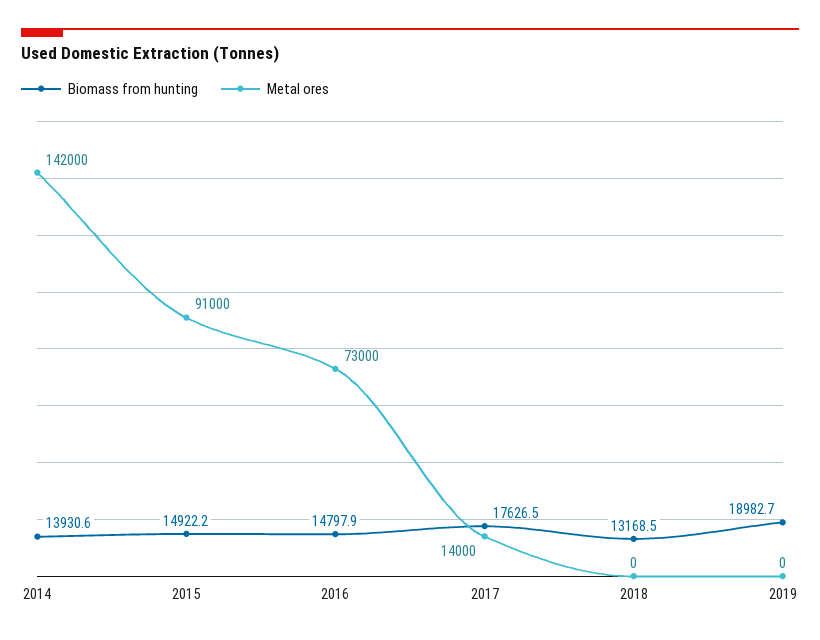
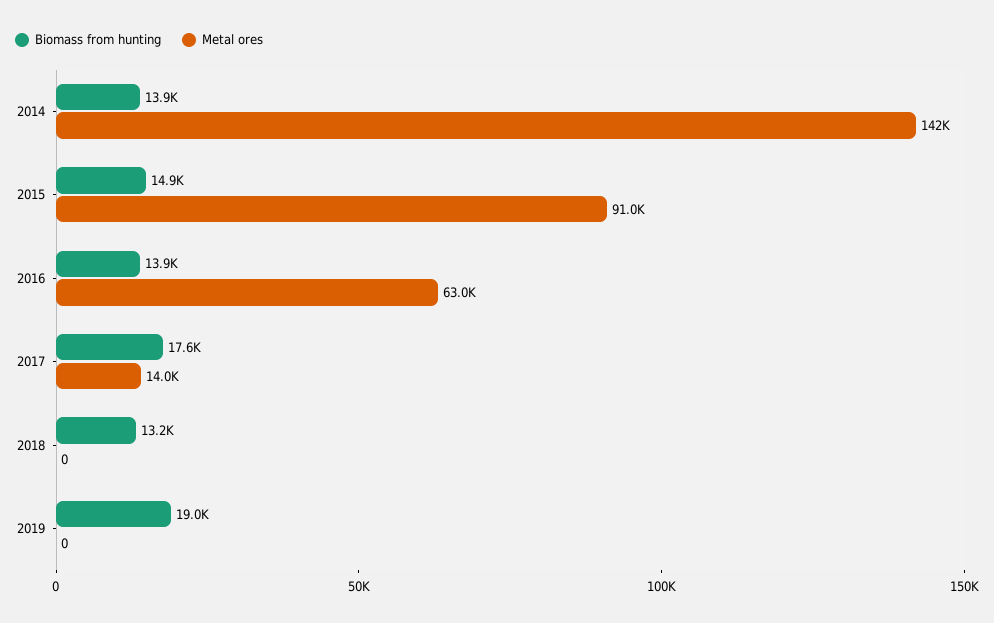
Biomass from hunting, 2016: 14797.9 -> 13900
Metal ores, 2016: 73000 -> 63000

